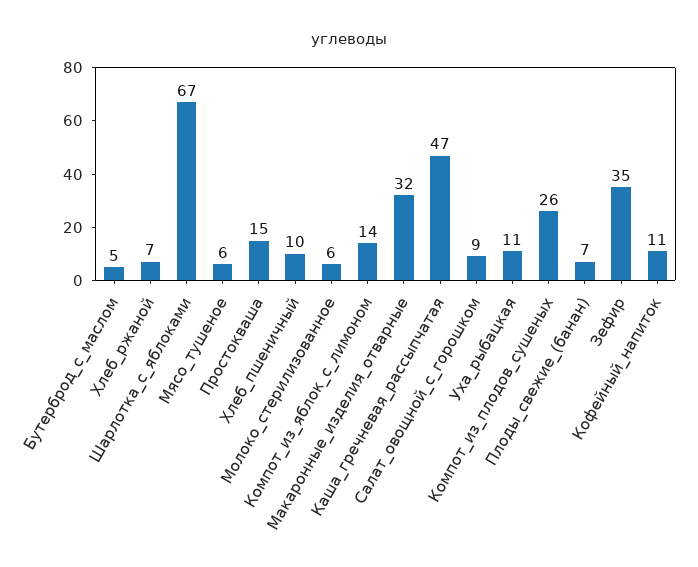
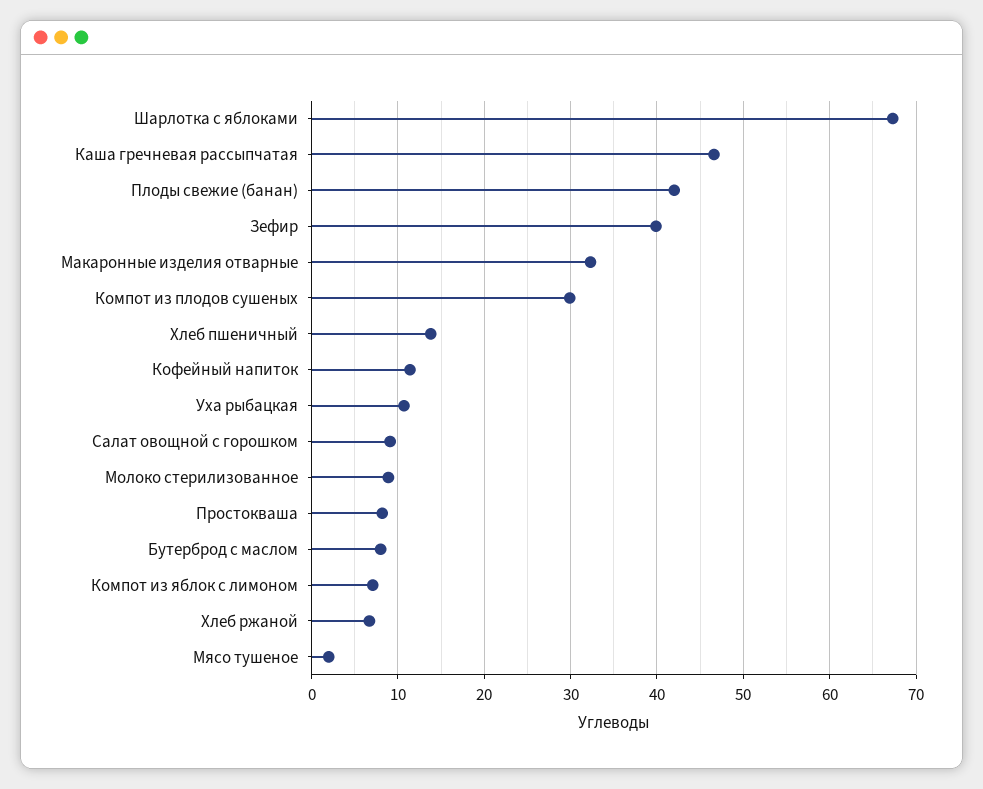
Бутерброд_с_маслом: 5 -> 8
Мясо_тушеное: 6 -> 2
Простокваша: 15 -> 8
Хлеб_пшеничный: 10 -> 14
Молоко_стерилизованное: 6 -> 9
Компот_из_яблок_с_лимоном: 14 -> 7
Компот_из_плодов_сушеных: 26 -> 30
Плоды_свежие_(банан): 7 -> 42
Зефир: 35 -> 40

